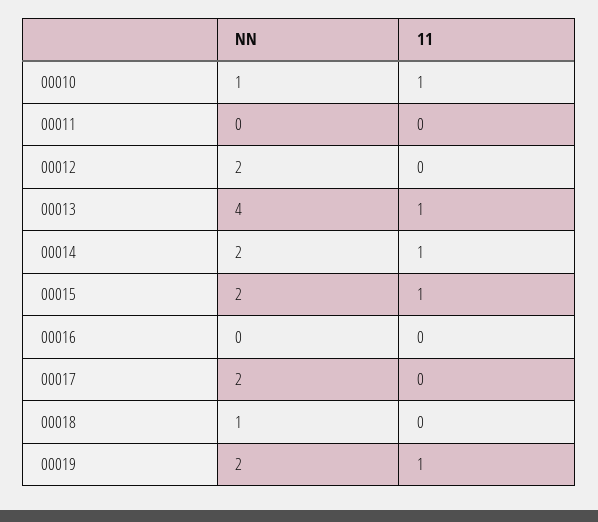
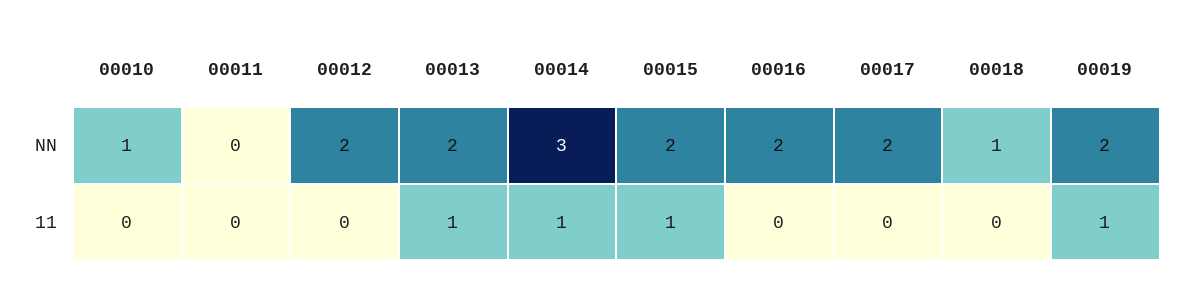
11, 00010: 1 -> 0
NN, 00013: 4 -> 2
NN, 00014: 2 -> 3
NN, 00016: 0 -> 2

